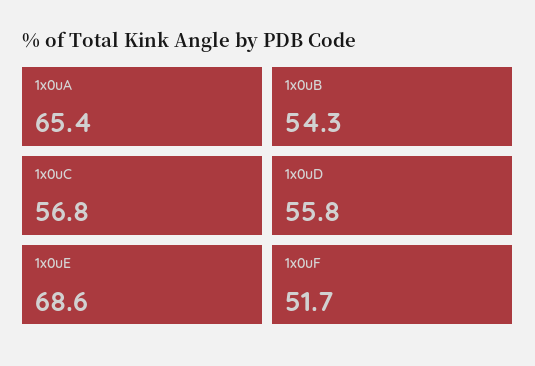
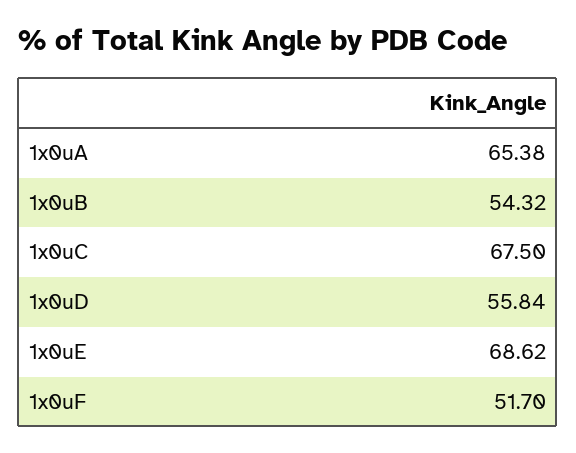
1x0uC: 56.8 -> 67.5

